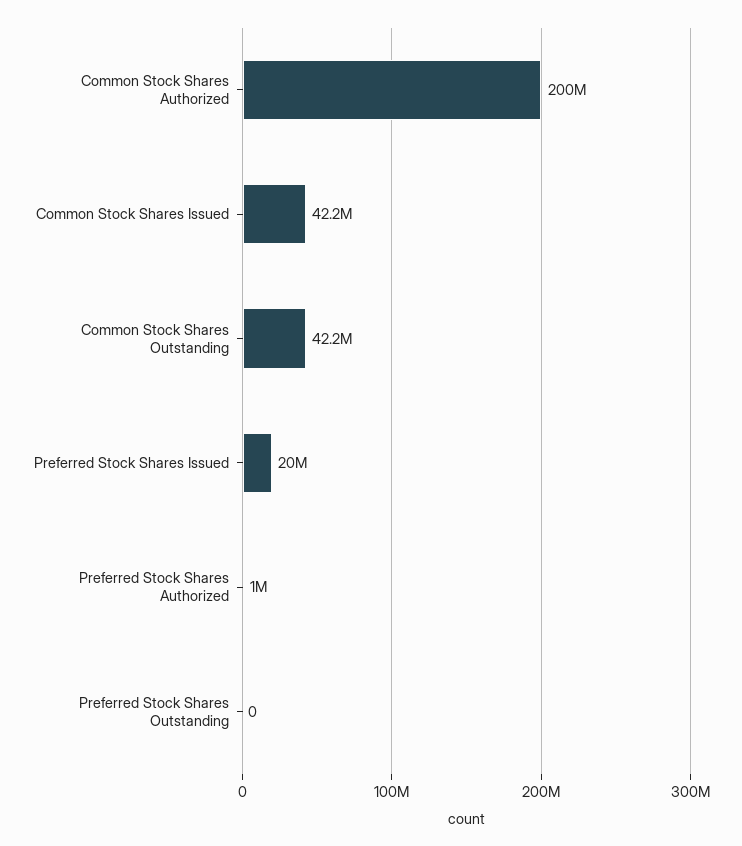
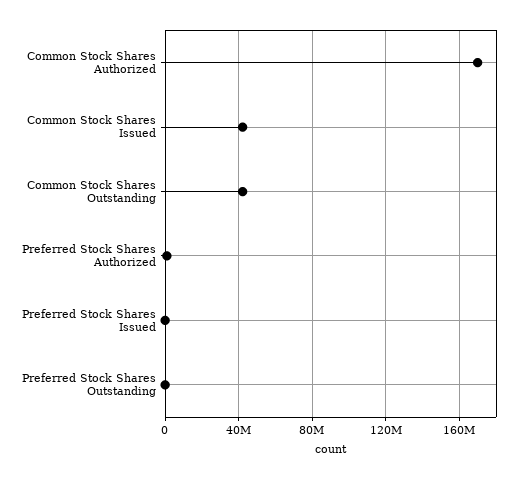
Common Stock Shares Authorized: 200000000 -> 170000000
Preferred Stock Shares Issued: 20000000 -> 0

